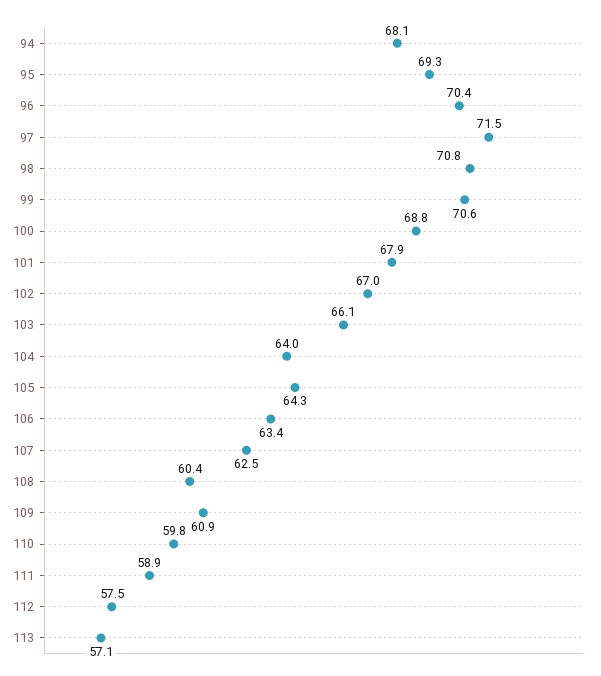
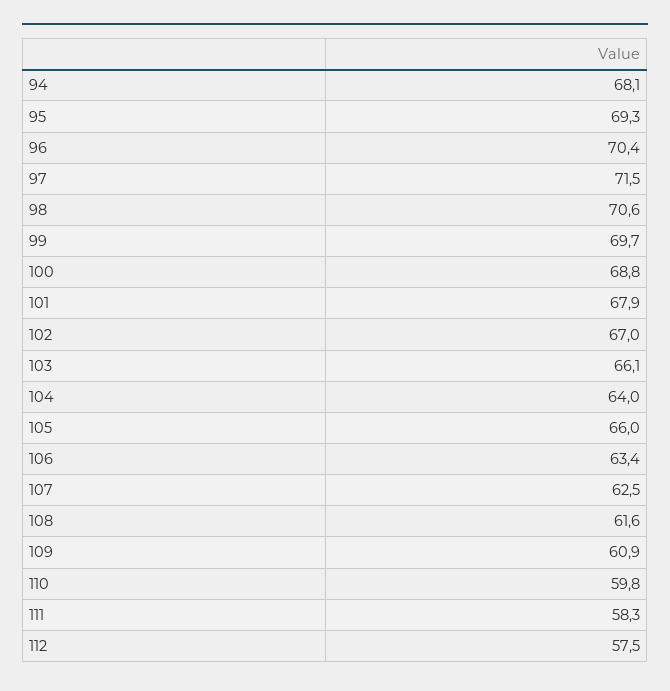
98: 70.8 -> 70.6
99: 70.6 -> 69.7
105: 64.3 -> 66
108: 60.4 -> 61.6
111: 58.9 -> 58.3
113: 57.1 -> none

